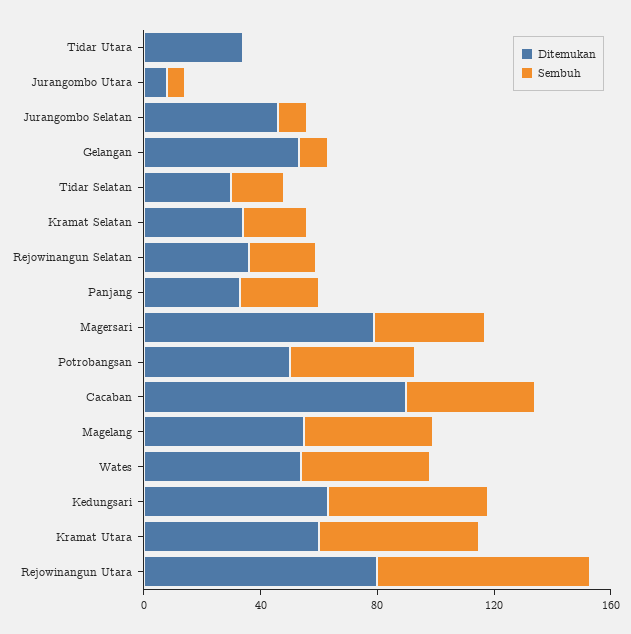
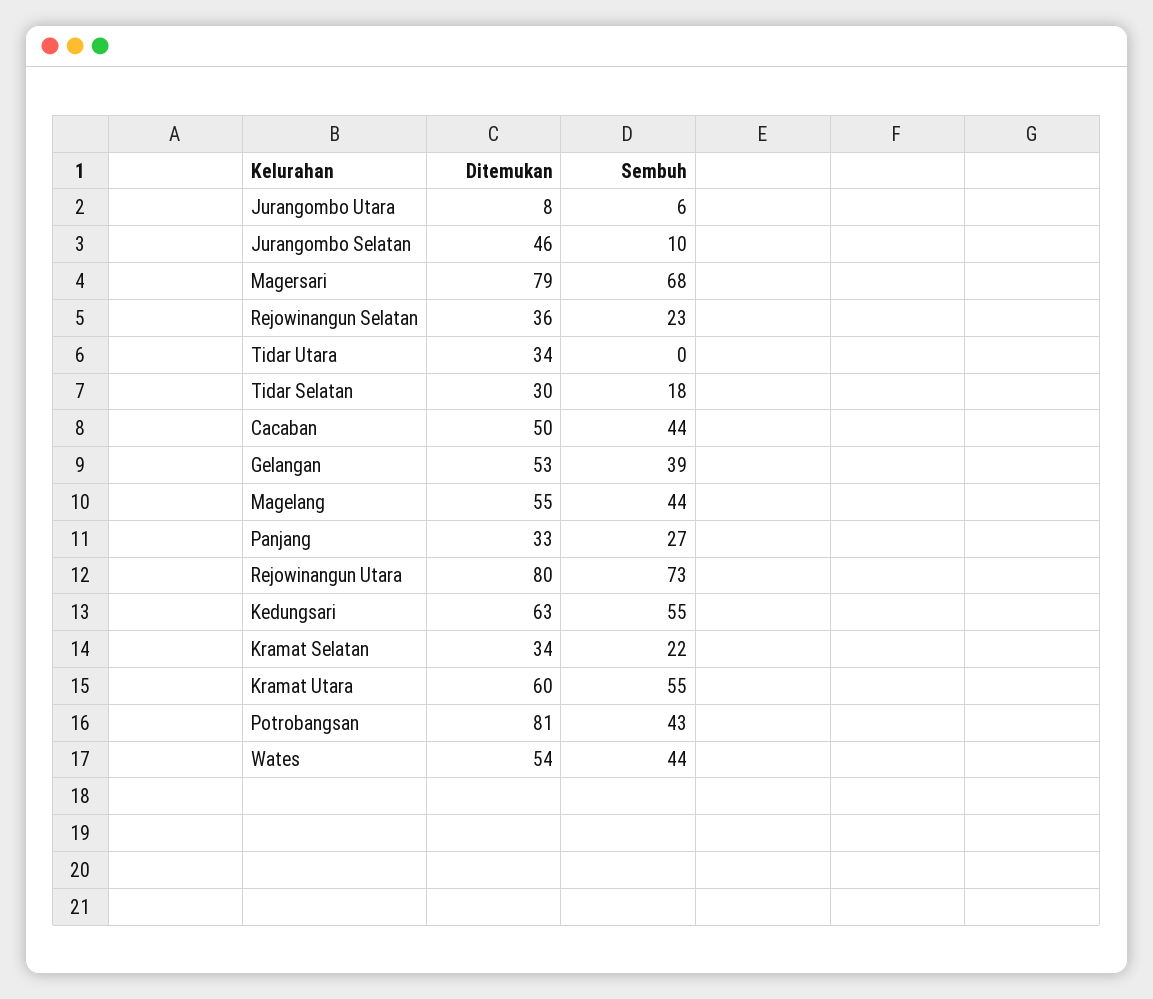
Sembuh, Gelangan: 10 -> 39
Sembuh, Magersari: 40 -> 68
Ditemukan, Potrobangsan: 50 -> 81
Ditemukan, Cacaban: 90 -> 50

